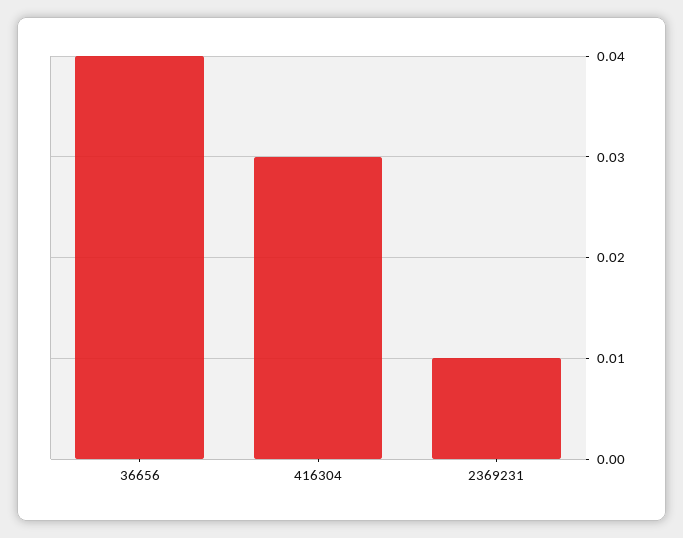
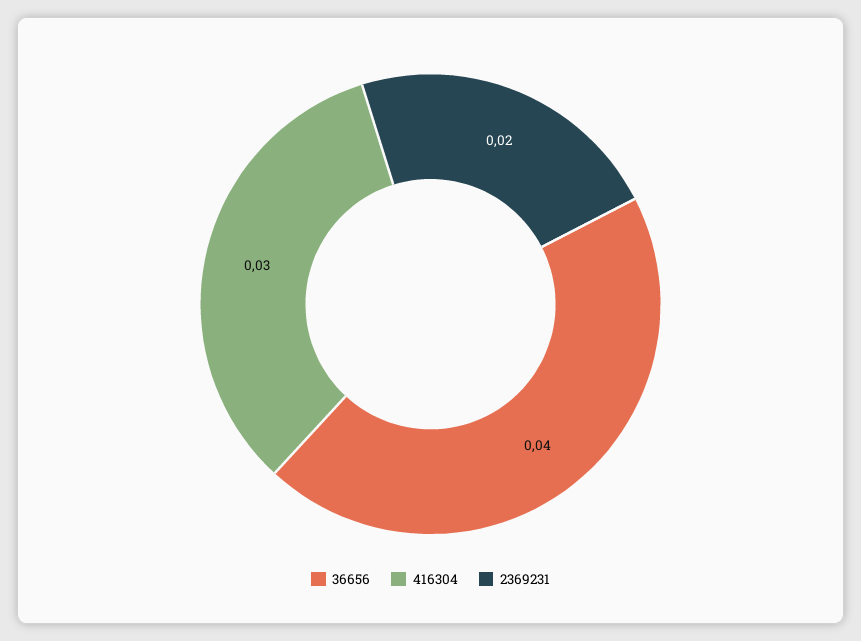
2369231: 0.01 -> 0.02

